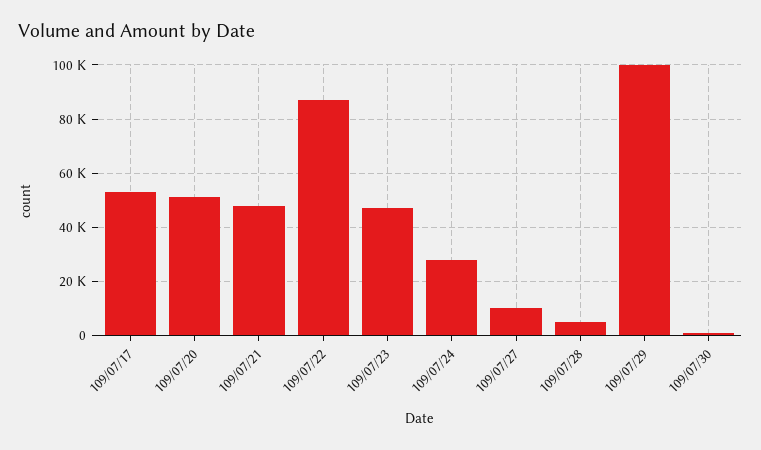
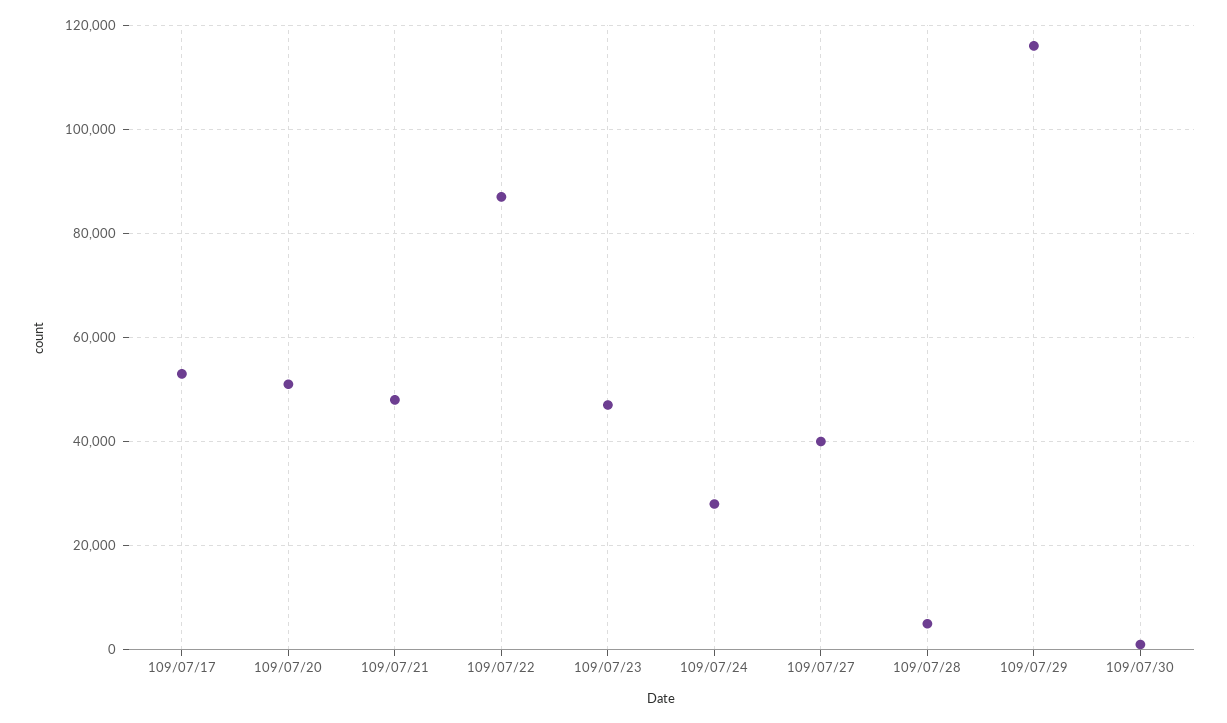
109/07/27: 10000 -> 40000
109/07/29: 100000 -> 116000

